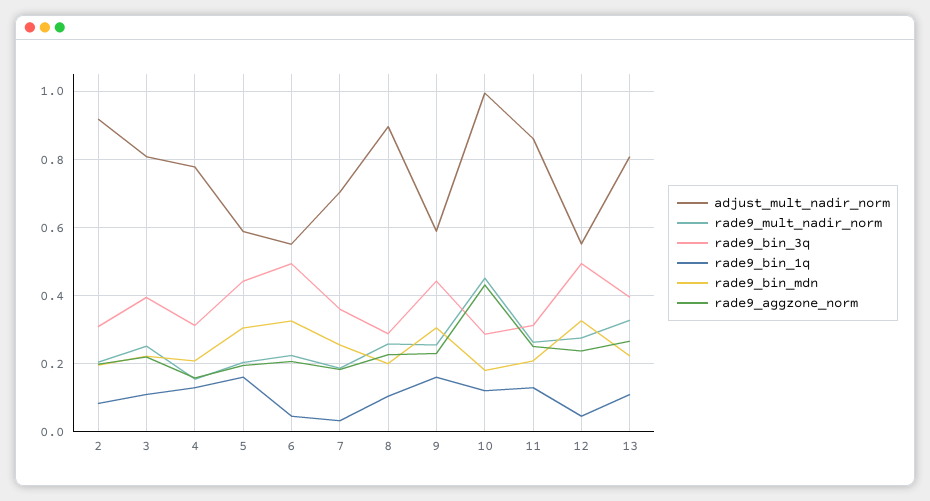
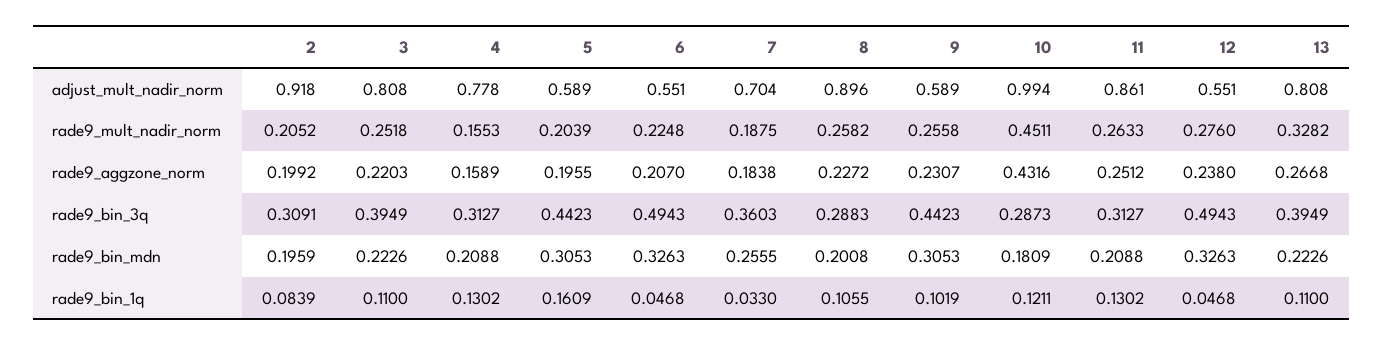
rade9_bin_1q, 9: 0.16 -> 0.1019

